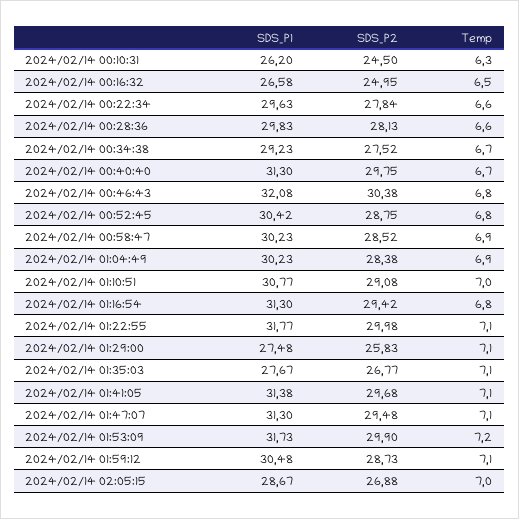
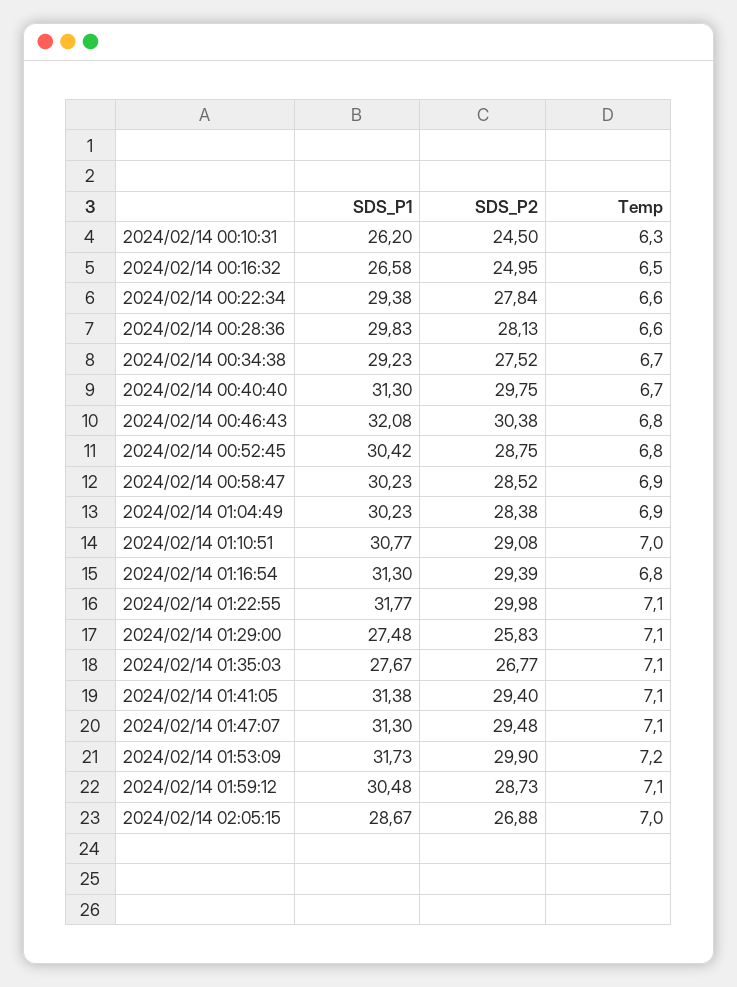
SDS_P1, 2024/02/14 00:22:34: 29.63 -> 29.38
SDS_P2, 2024/02/14 01:16:54: 29.42 -> 29.39
SDS_P2, 2024/02/14 01:41:05: 29.68 -> 29.4

